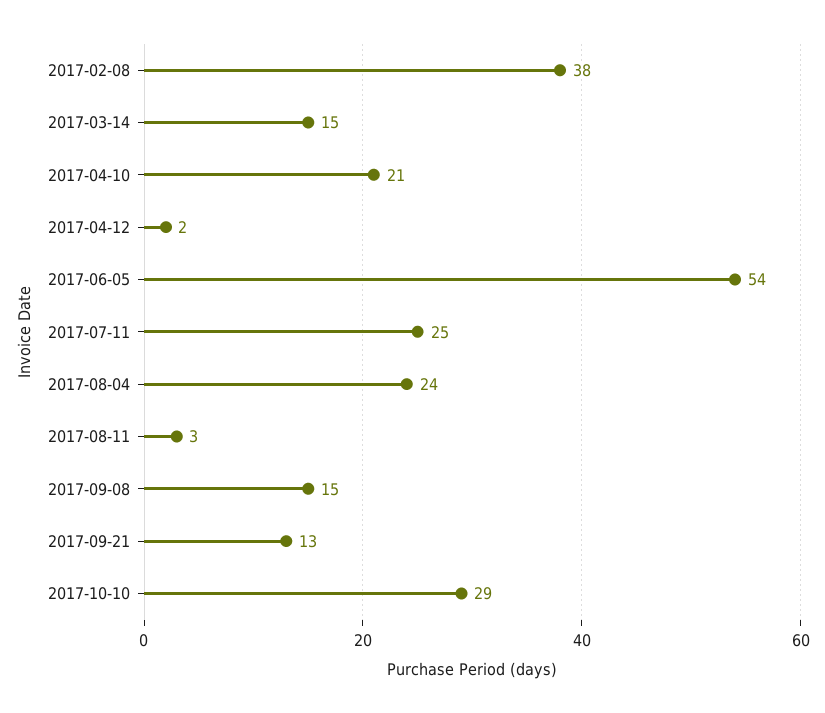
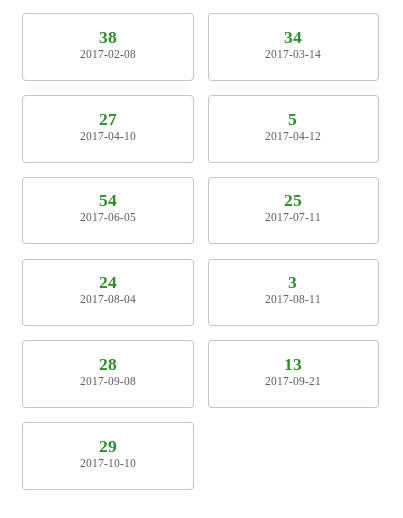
2017-03-14: 15 -> 34
2017-04-10: 21 -> 27
2017-04-12: 2 -> 5
2017-09-08: 15 -> 28

